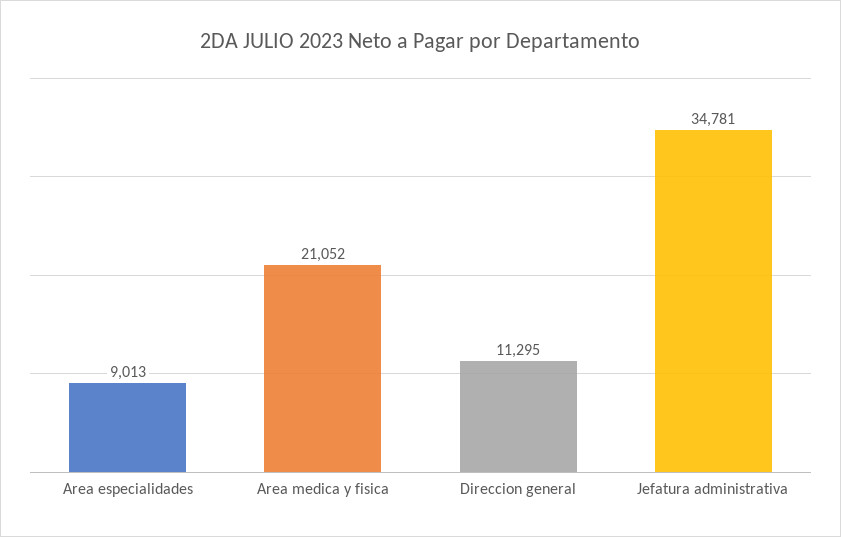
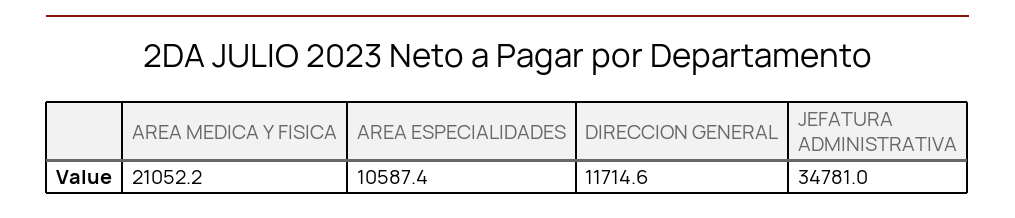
Area especialidades: 9013 -> 10587.4
Direccion general: 11295 -> 11714.6

